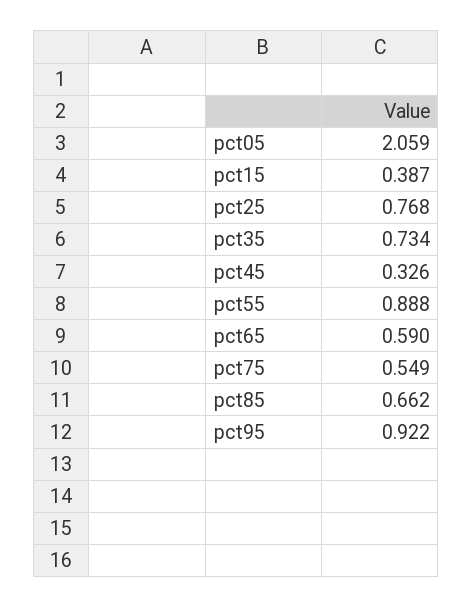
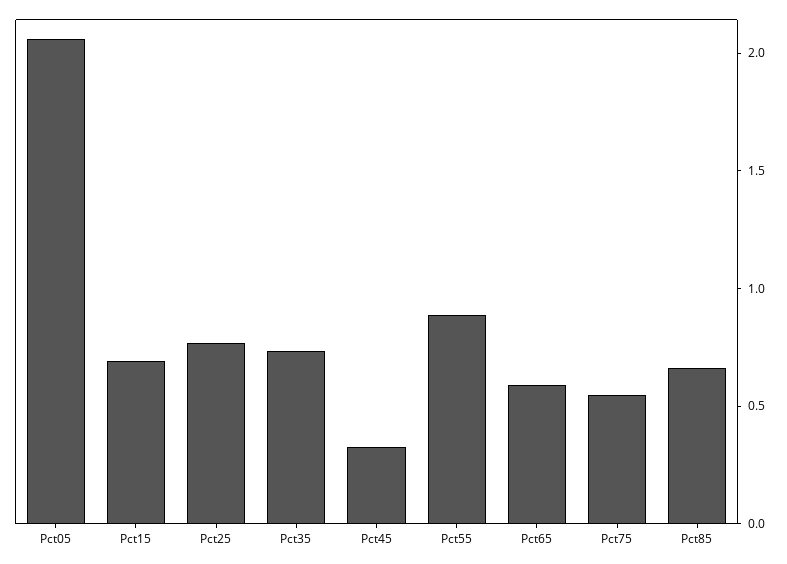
pct15: 0.387 -> 0.7
pct95: 0.922 -> none

